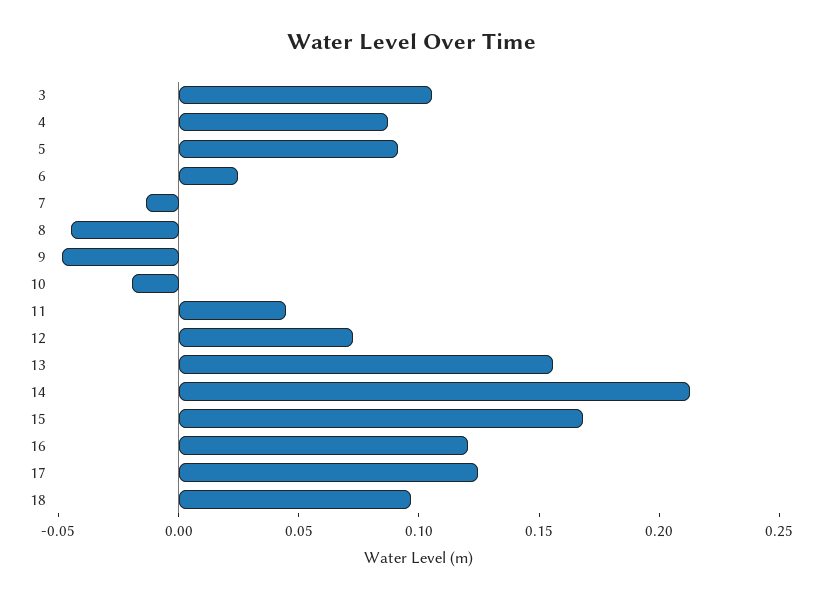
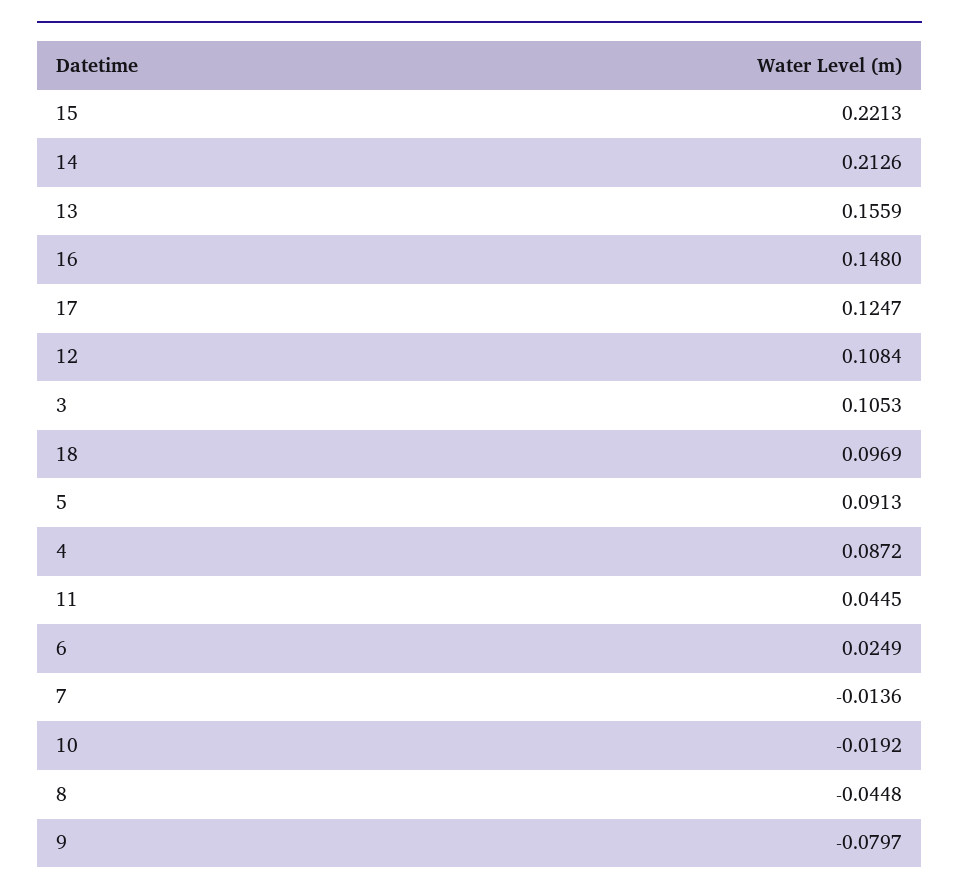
9: -0.05 -> -0.0797
12: 0.07 -> 0.1084
15: 0.17 -> 0.2213
16: 0.12 -> 0.148

